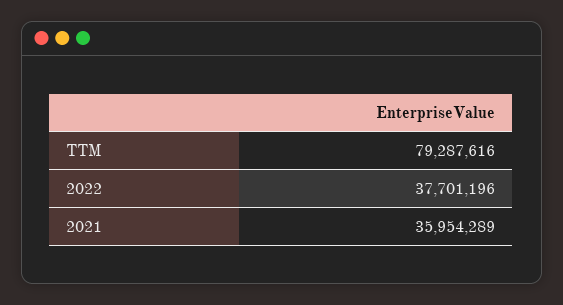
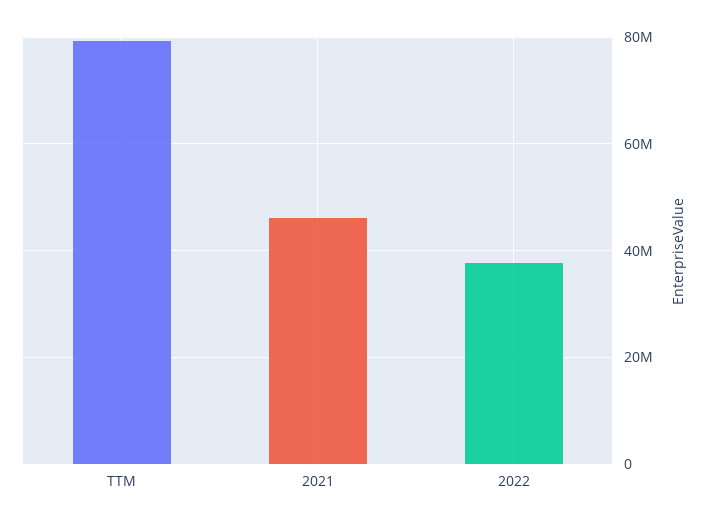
2021: 35954289 -> 46000000

